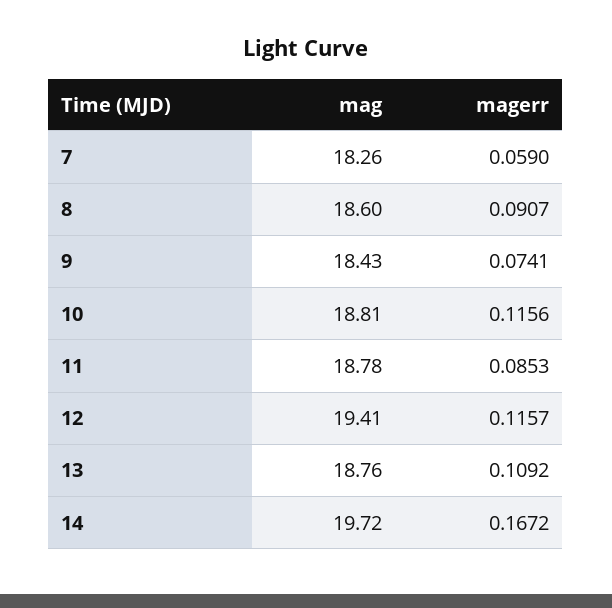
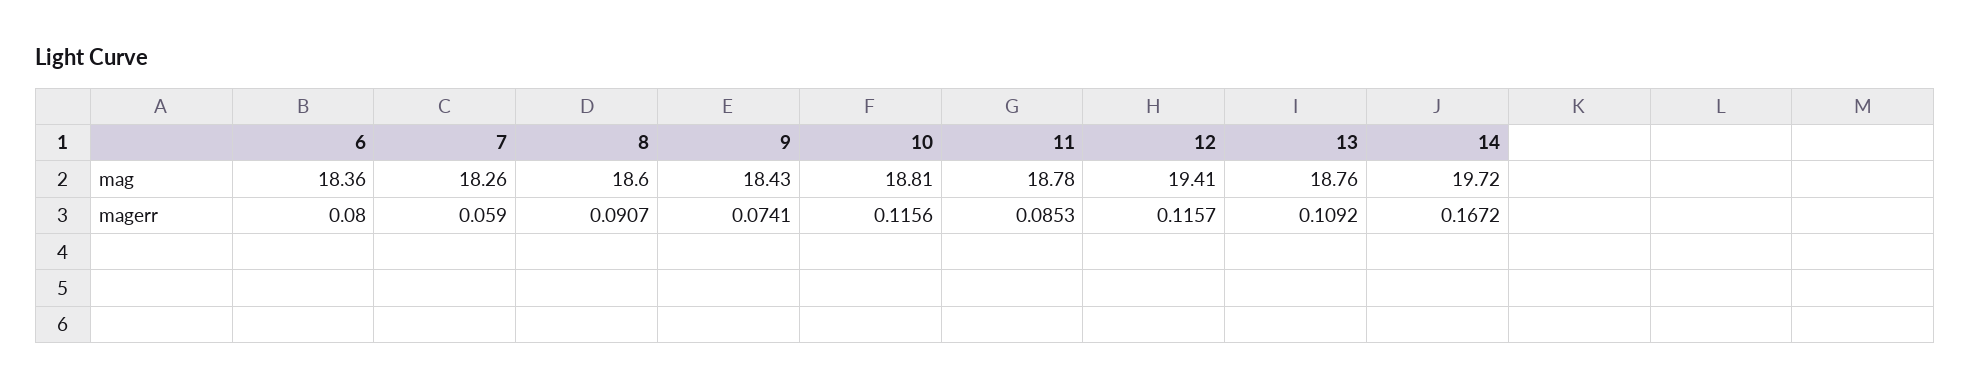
mag, 6: none -> 18.36
magerr, 6: none -> 0.08

